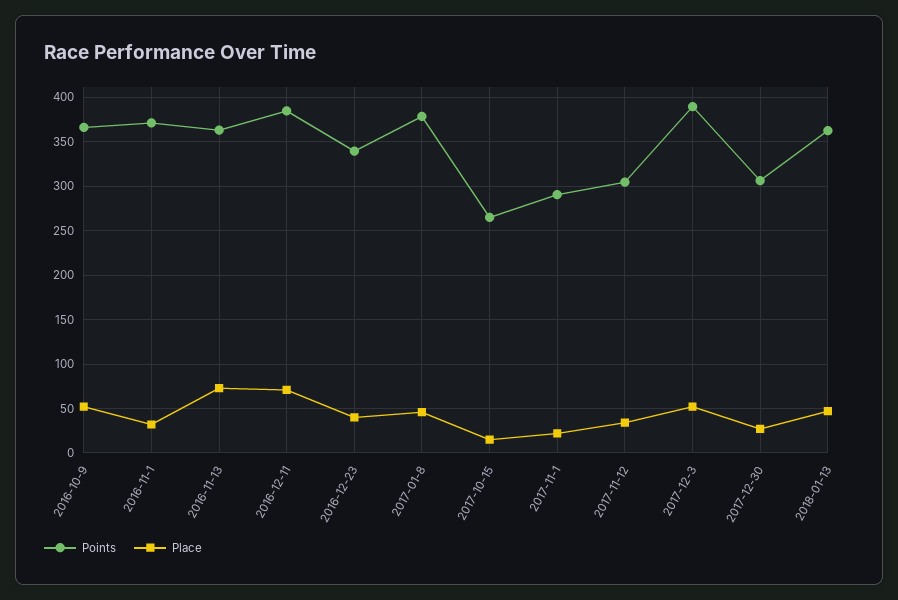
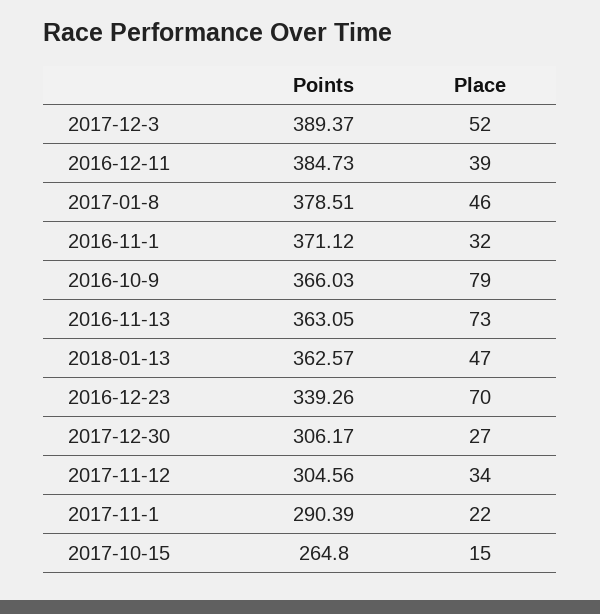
Place, 2016-10-9: 50 -> 79
Place, 2016-12-11: 70 -> 39
Place, 2016-12-23: 40 -> 70

